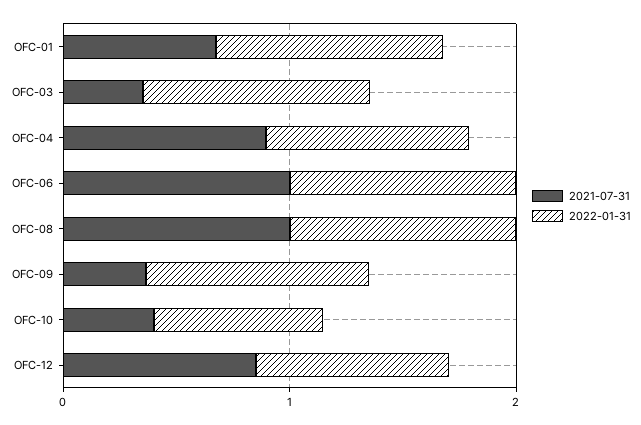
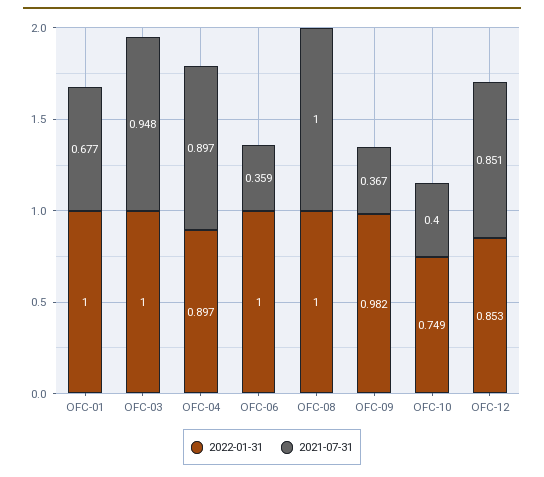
2021-07-31, OFC-03: 0.4 -> 0.948
2021-07-31, OFC-06: 1 -> 0.359

